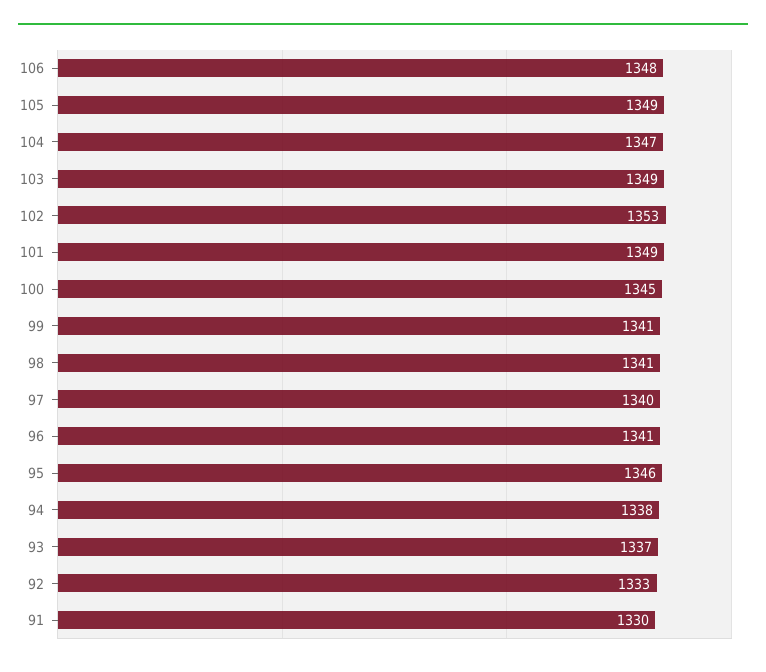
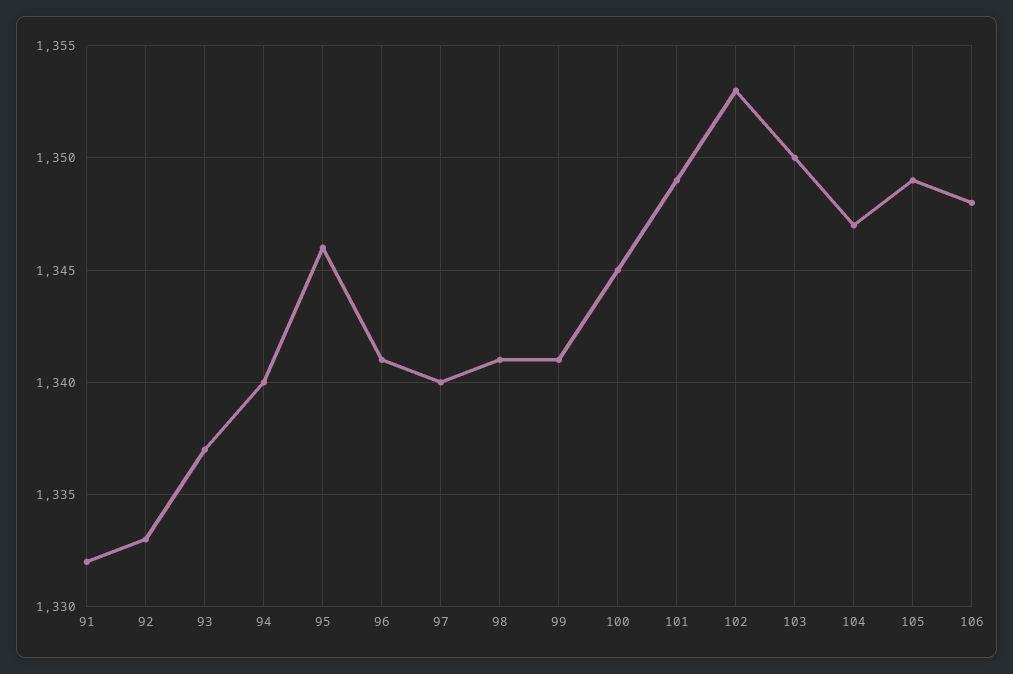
103: 1349 -> 1350
94: 1338 -> 1340
91: 1330 -> 1332

